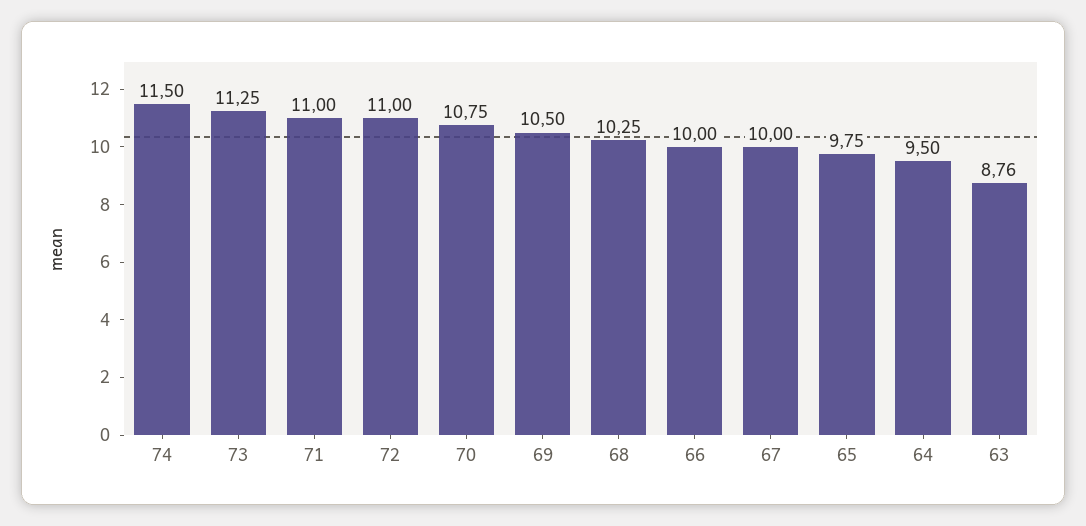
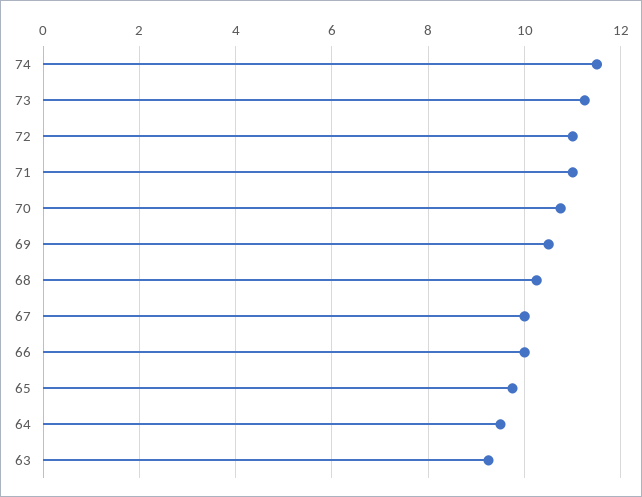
63: 8.76 -> 9.2

